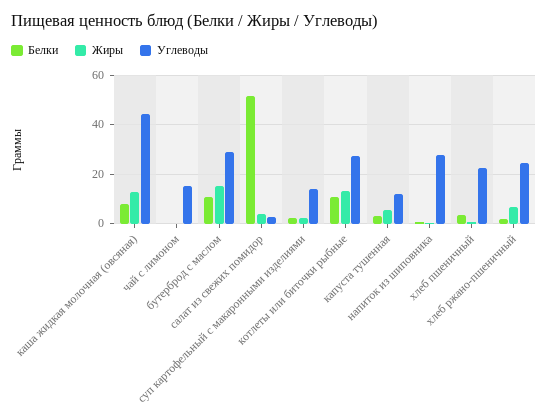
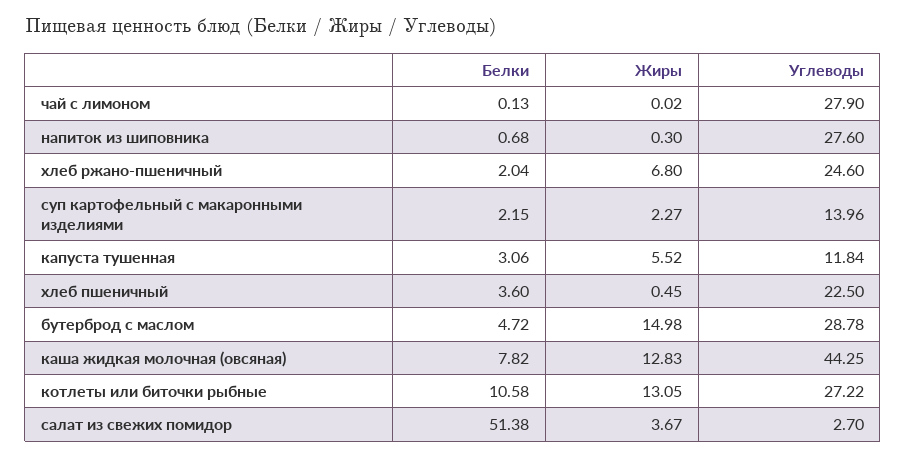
Углеводы, чай с лимоном: 15 -> 27.9
Белки, бутерброд с маслом: 10 -> 4.72

